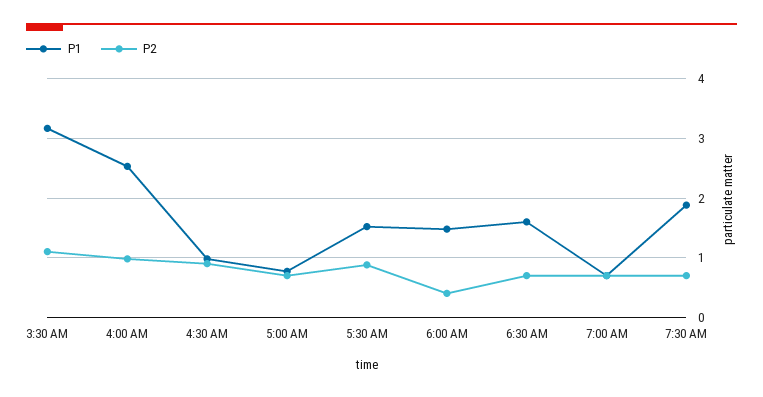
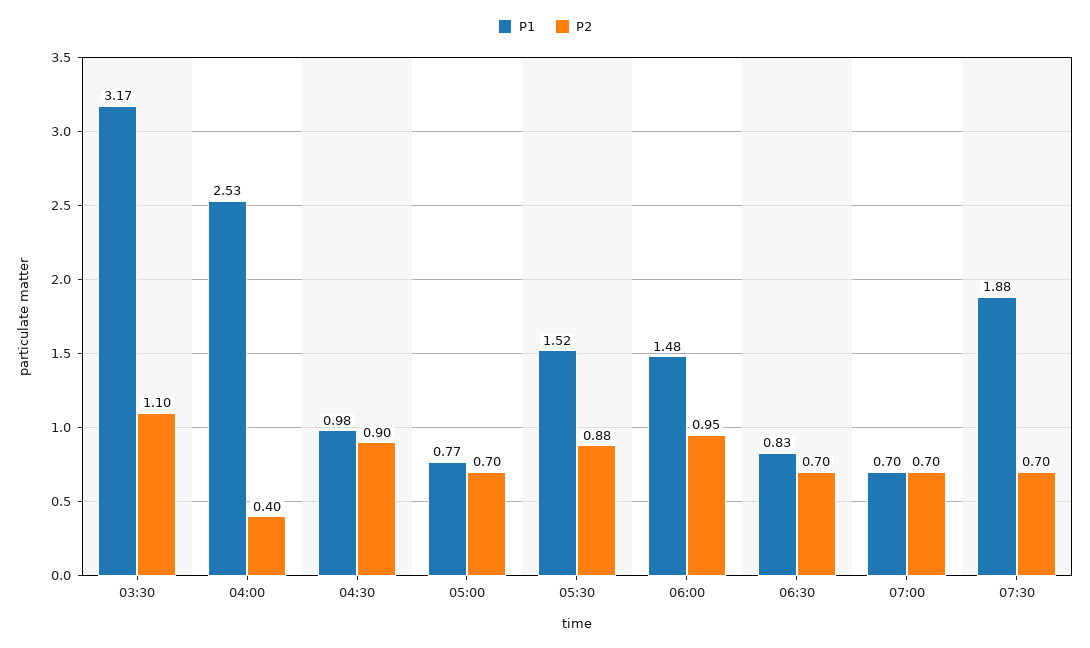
P2, 4:00 AM: 1 -> 0.4
P2, 6:00 AM: 0.4 -> 0.95
P1, 6:30 AM: 1.6 -> 0.83

